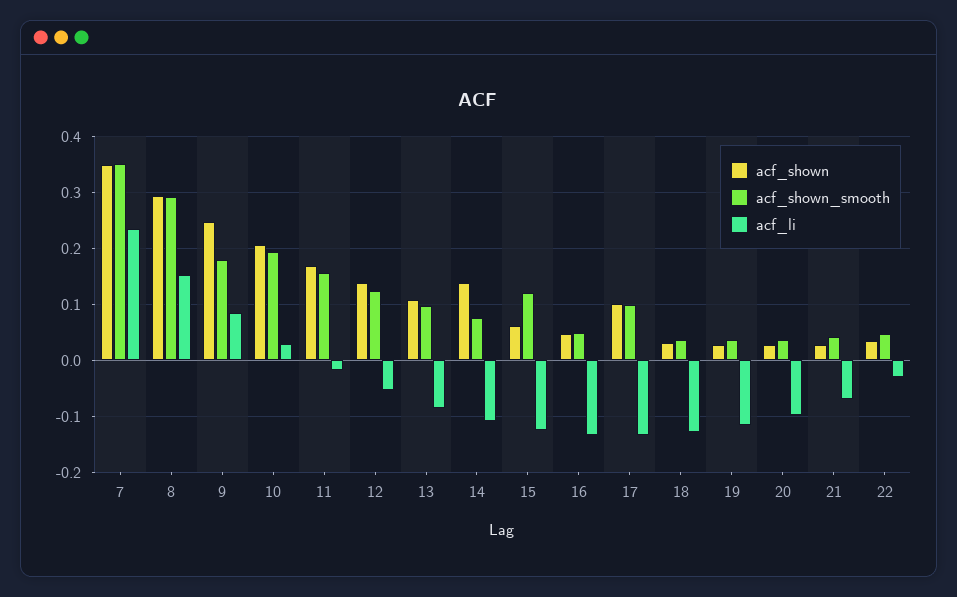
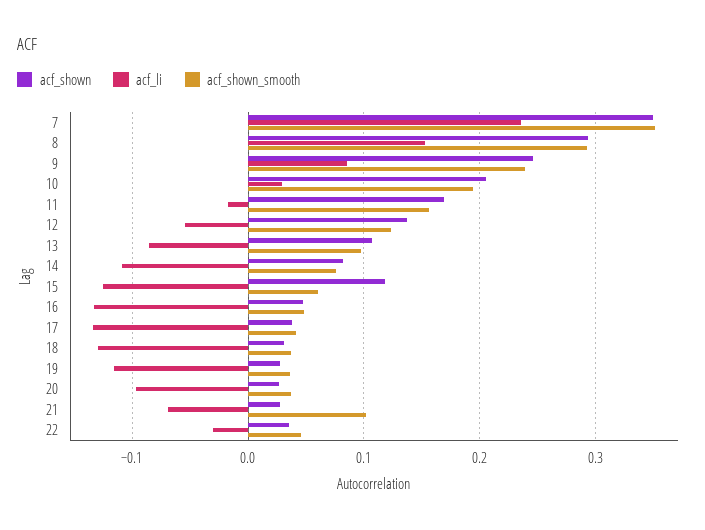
acf_shown_smooth, 9: 0.18 -> 0.24
acf_shown, 14: 0.14 -> 0.08
acf_shown, 15: 0.06 -> 0.12
acf_shown_smooth, 15: 0.12 -> 0.06
acf_shown, 17: 0.1 -> 0.04
acf_shown_smooth, 17: 0.1 -> 0.04
acf_shown_smooth, 21: 0.04 -> 0.1

